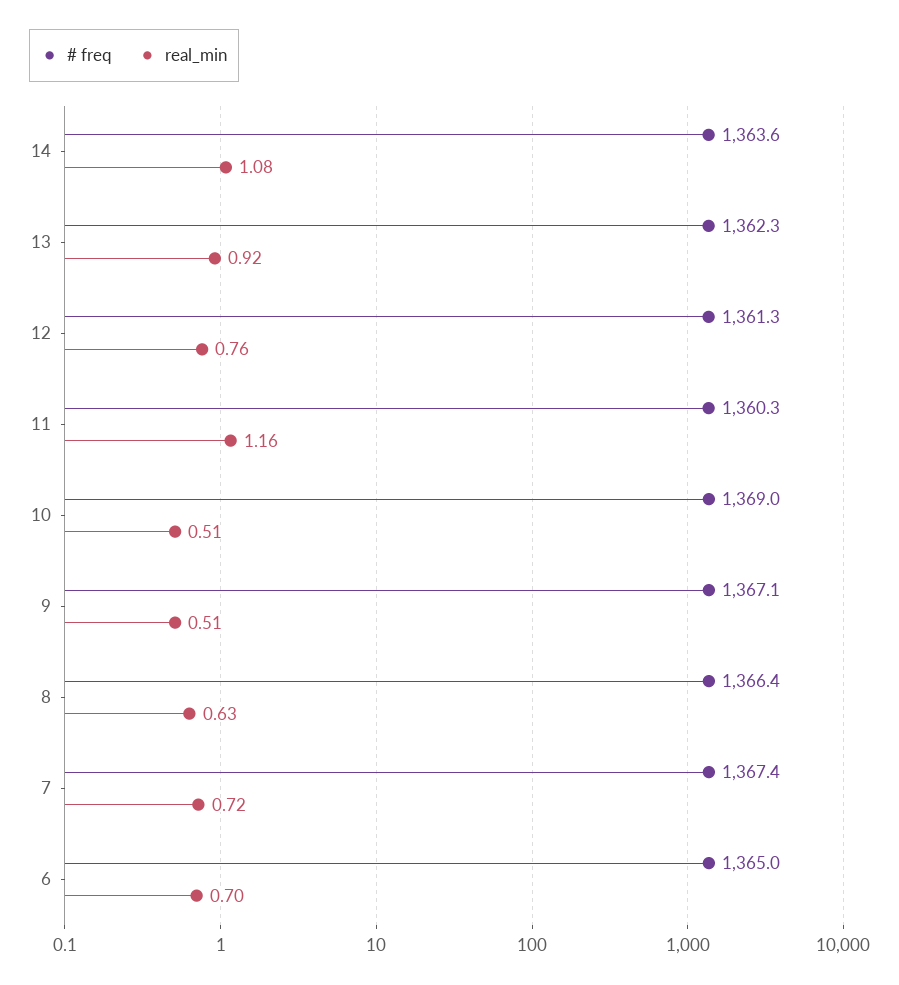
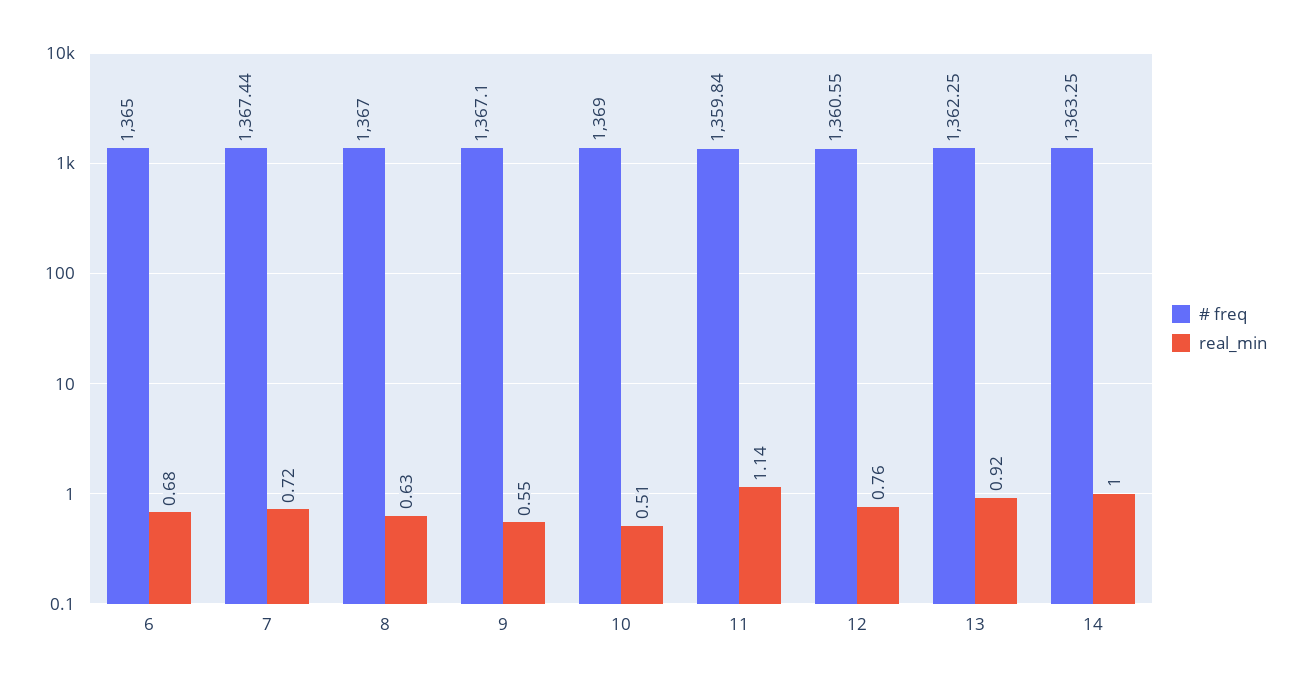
# freq, 14: 1363.6 -> 1363.25
real_min, 14: 1.08 -> 1
# freq, 12: 1361.3 -> 1360.55
# freq, 11: 1360.3 -> 1359.84
real_min, 11: 1.16 -> 1.14
real_min, 9: 0.51 -> 0.55
# freq, 8: 1366.4 -> 1367
real_min, 6: 0.7 -> 0.68

